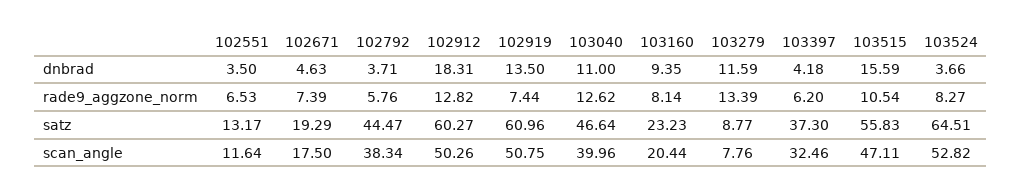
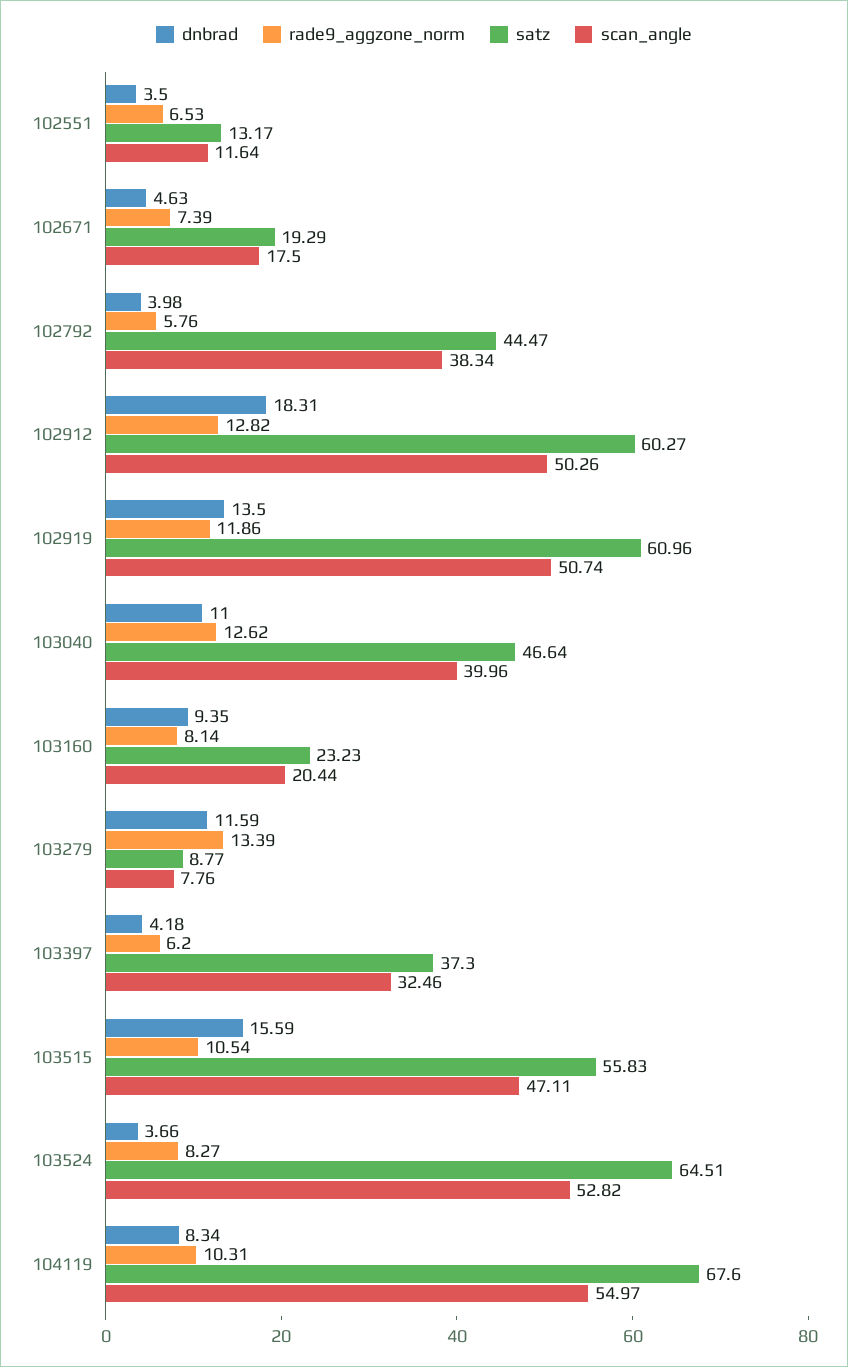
dnbrad, 102792: 3.71 -> 3.98
rade9_aggzone_norm, 102919: 7.44 -> 11.86
scan_angle, 102919: 50.75 -> 50.74
dnbrad, 104119: none -> 8.34
rade9_aggzone_norm, 104119: none -> 10.31
satz, 104119: none -> 67.6
scan_angle, 104119: none -> 54.97

